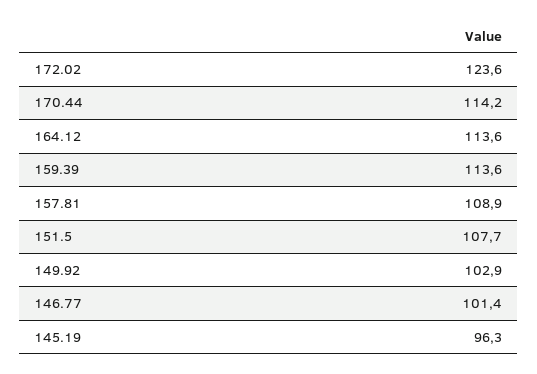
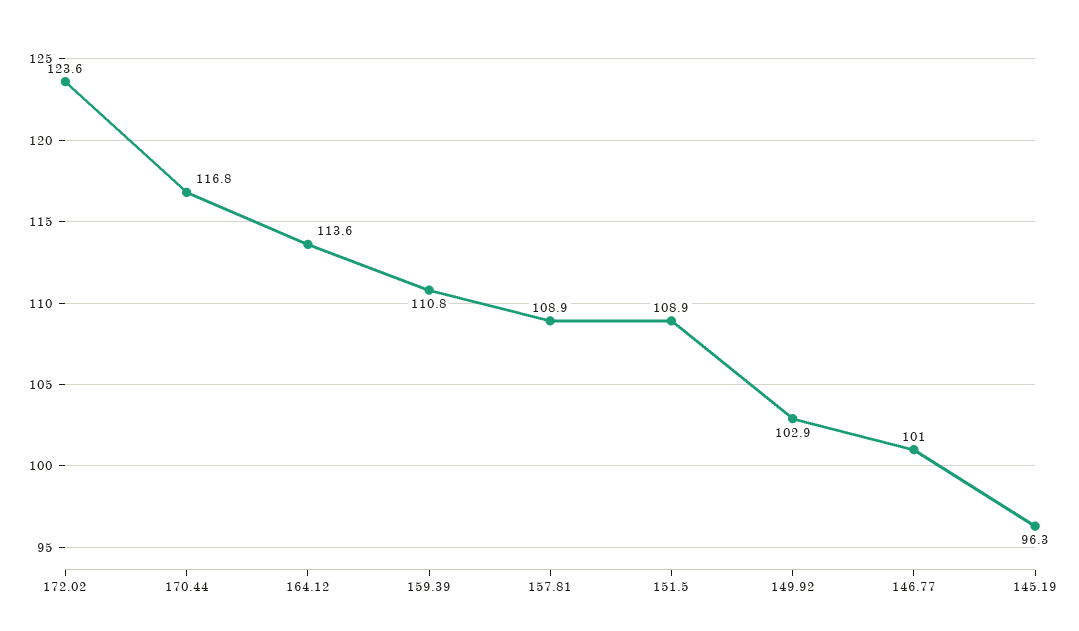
170.44: 114.2 -> 116.8
159.39: 113.6 -> 110.8
151.5: 107.7 -> 108.9
146.77: 101.4 -> 101

